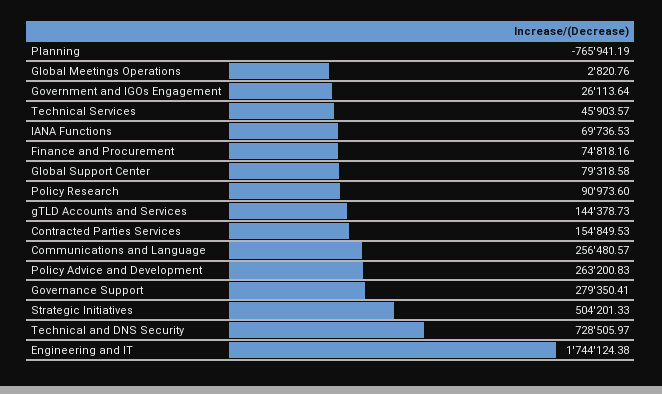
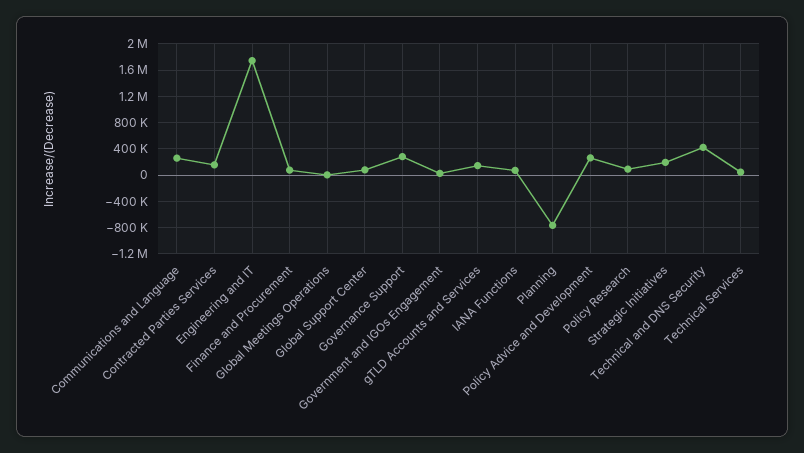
Strategic Initiatives: 504201.33 -> 200000
Technical and DNS Security: 728505.97 -> 400000

